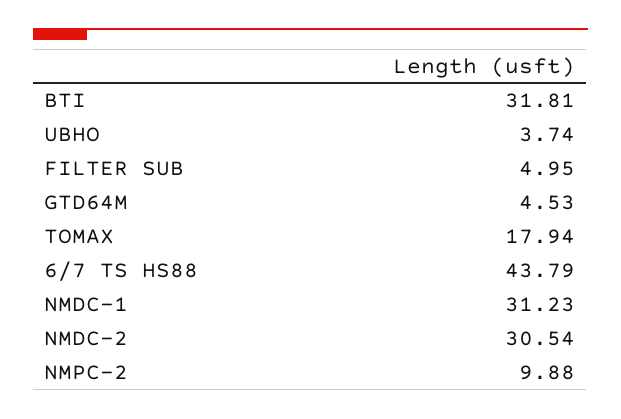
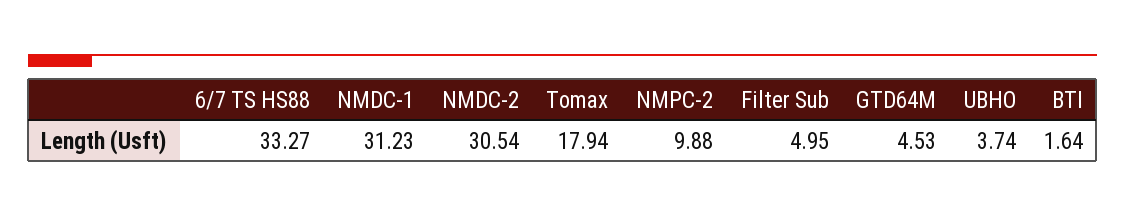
BTI: 31.81 -> 1.64
6/7 TS HS88: 43.79 -> 33.27

